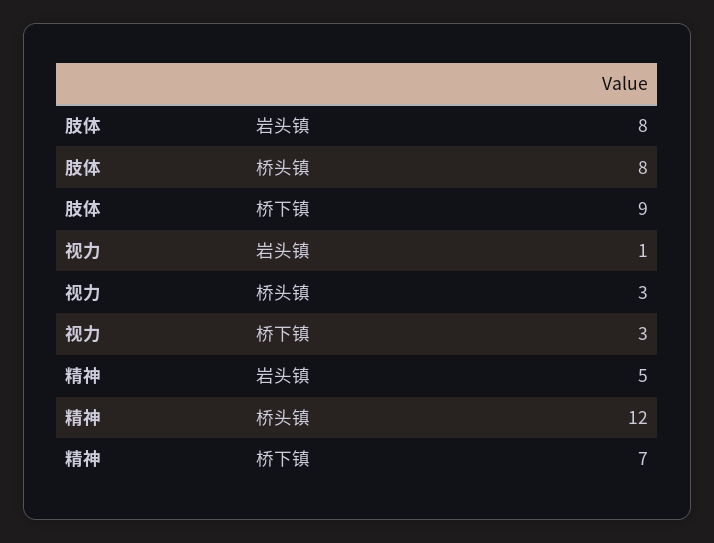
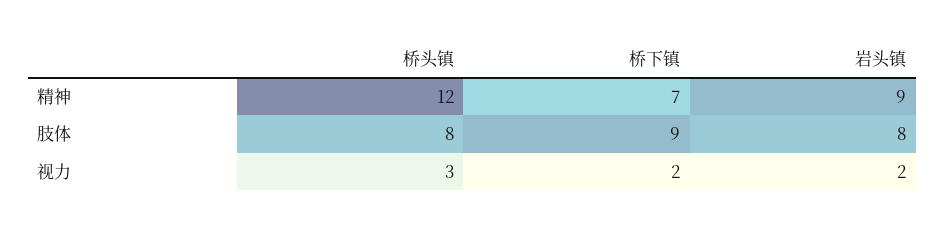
视力, 岩头镇: 1 -> 2
视力, 桥下镇: 3 -> 2
精神, 岩头镇: 5 -> 9

